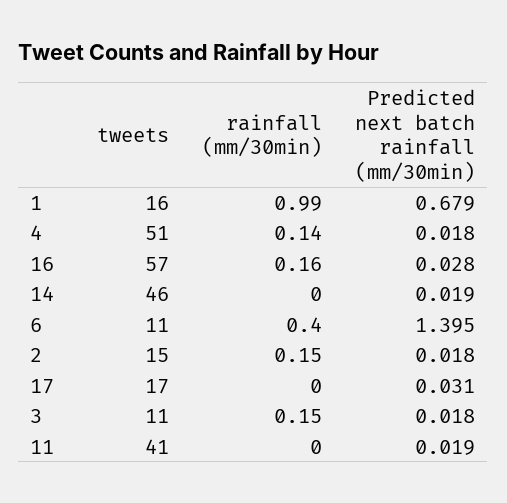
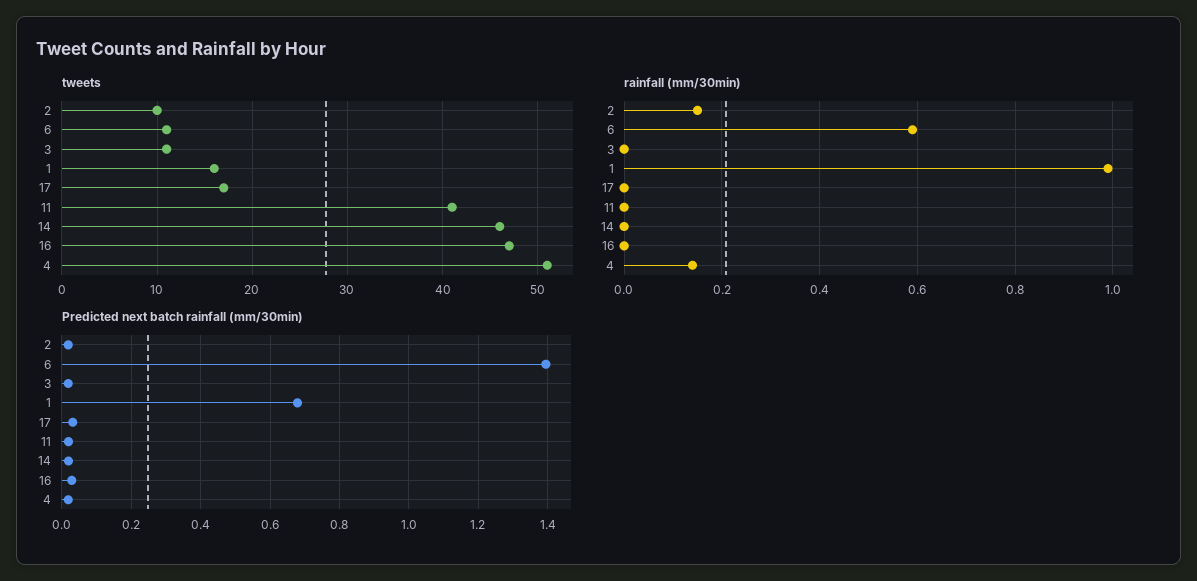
tweets, 16: 57 -> 47
rainfall (mm/30min), 16: 0.16 -> 0
rainfall (mm/30min), 6: 0.4 -> 0.6
tweets, 2: 15 -> 10
rainfall (mm/30min), 3: 0.15 -> 0

